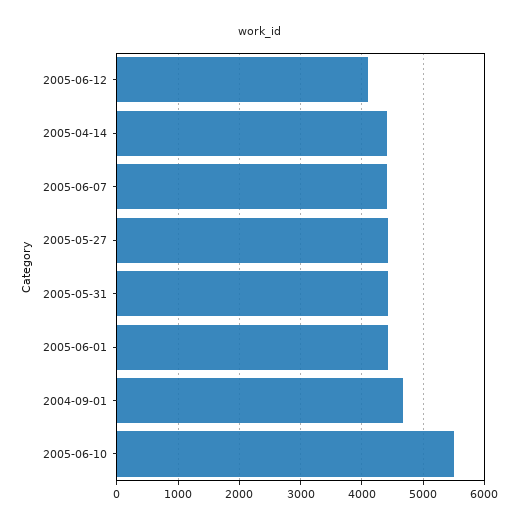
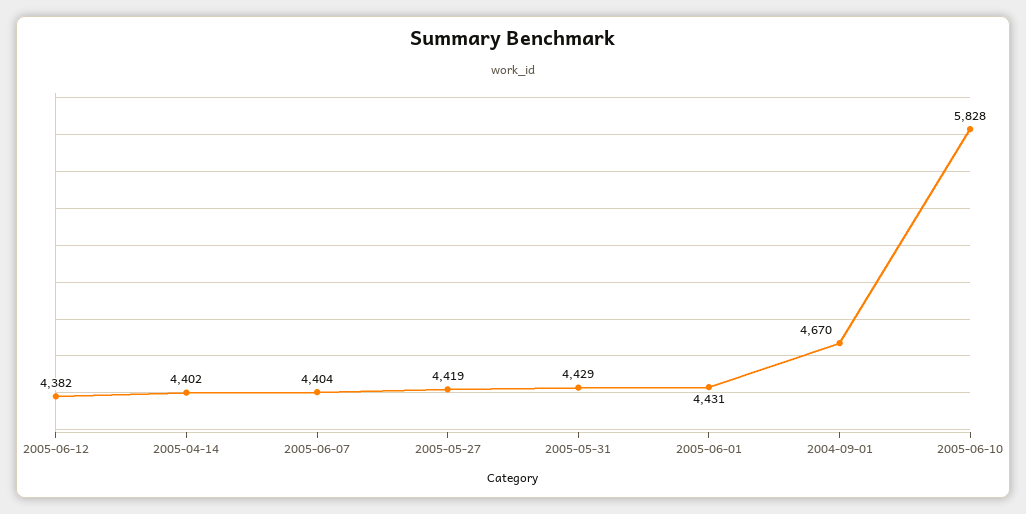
2005-06-12: 4100 -> 4382
2005-06-10: 5500 -> 5828

